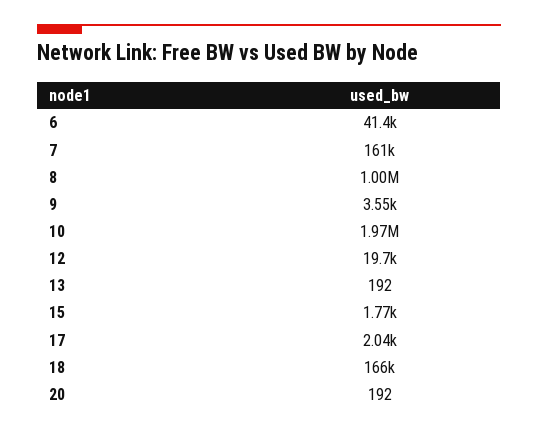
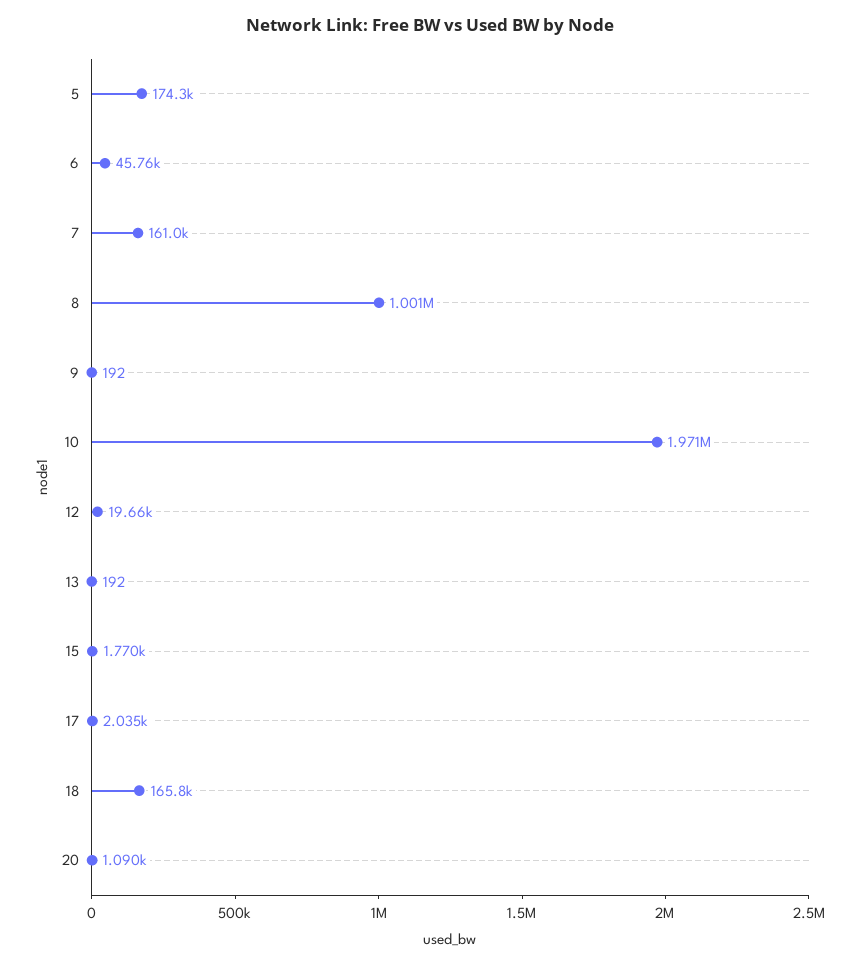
6: 41400 -> 45760
9: 3550 -> 192
20: 192 -> 1090
5: none -> 174300

